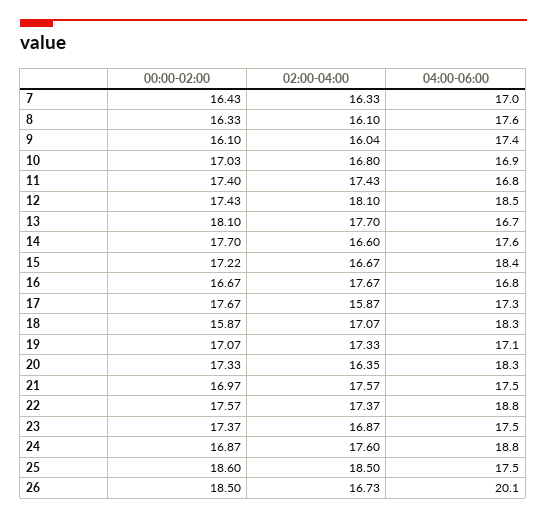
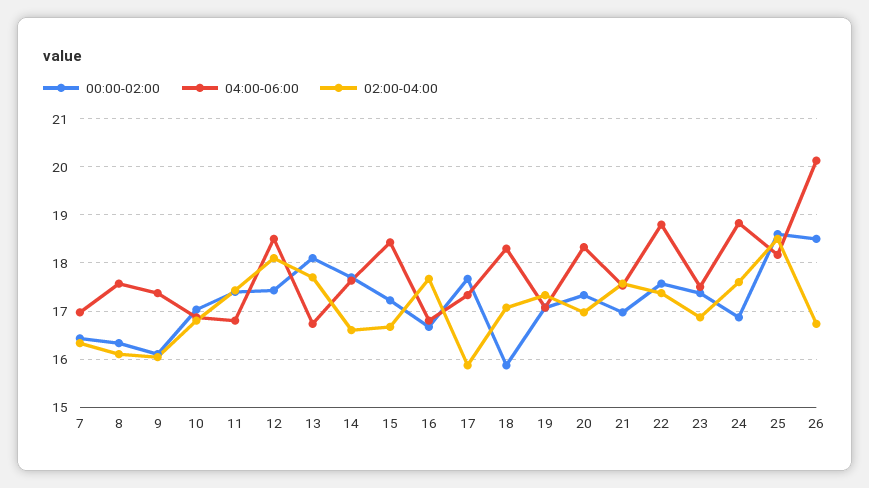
02:00-04:00, 20: 16.35 -> 17
04:00-06:00, 25: 17.5 -> 18.2

